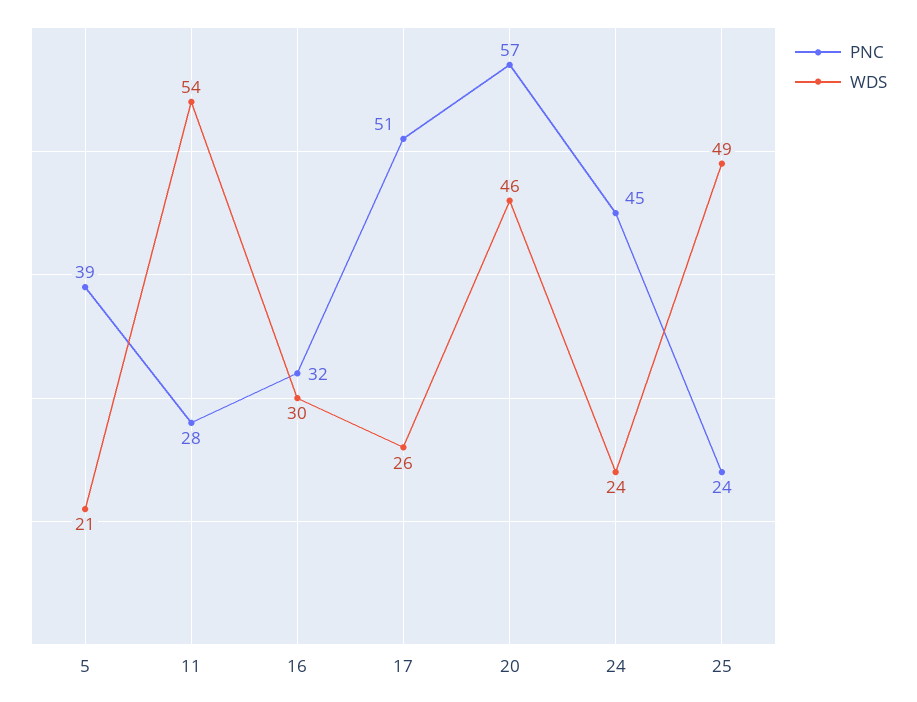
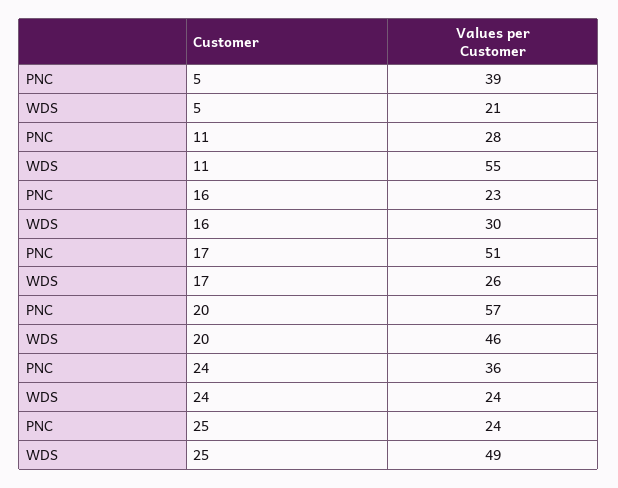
WDS, 11: 54 -> 55
PNC, 16: 32 -> 23
PNC, 24: 45 -> 36

